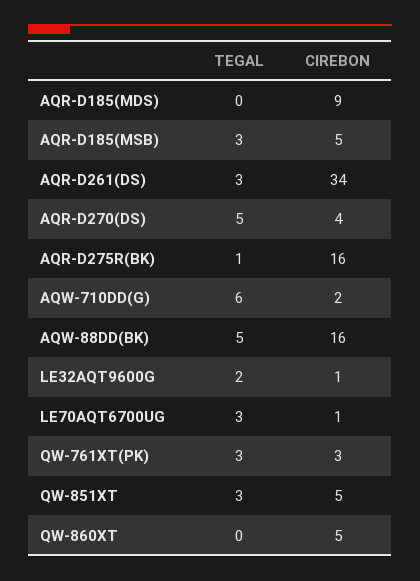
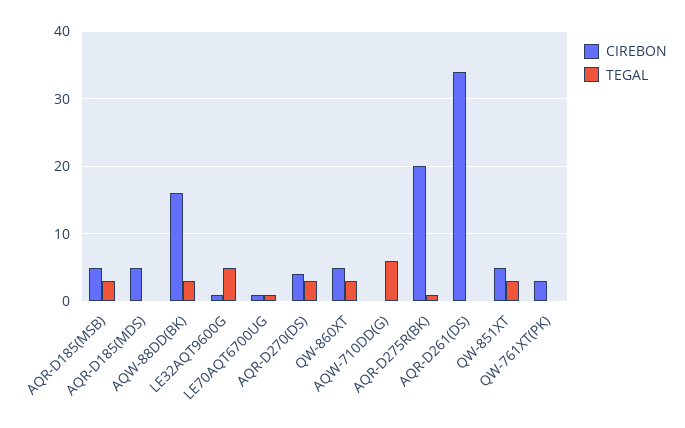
CIREBON, AQR-D185(MDS): 9 -> 5
TEGAL, AQR-D261(DS): 3 -> 0
TEGAL, AQR-D270(DS): 5 -> 3
CIREBON, AQR-D275R(BK): 16 -> 20
CIREBON, AQW-710DD(G): 2 -> 0
TEGAL, AQW-88DD(BK): 5 -> 3
TEGAL, LE32AQT9600G: 2 -> 5
TEGAL, LE70AQT6700UG: 3 -> 1
TEGAL, QW-761XT(PK): 3 -> 0
TEGAL, QW-860XT: 0 -> 3

